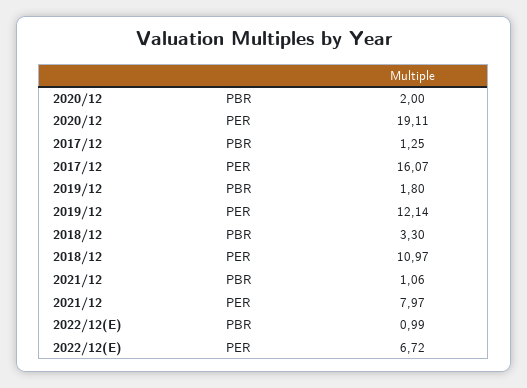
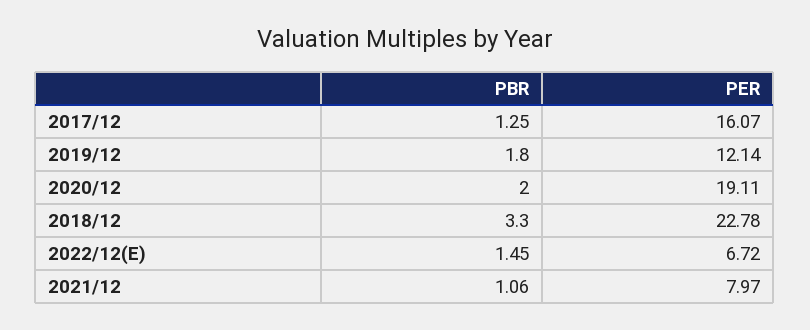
2018/12, PER: 10.97 -> 22.78
2022/12(E), PBR: 0.99 -> 1.45

